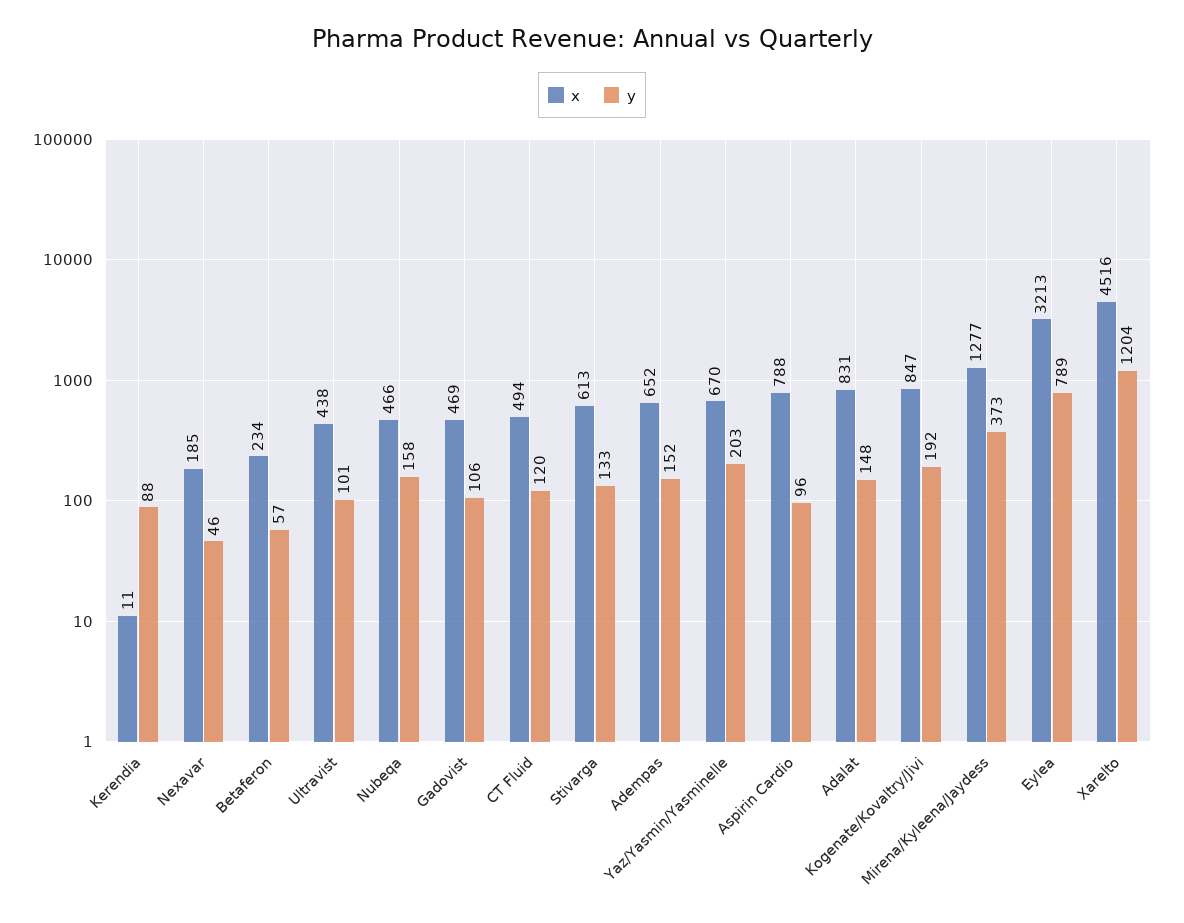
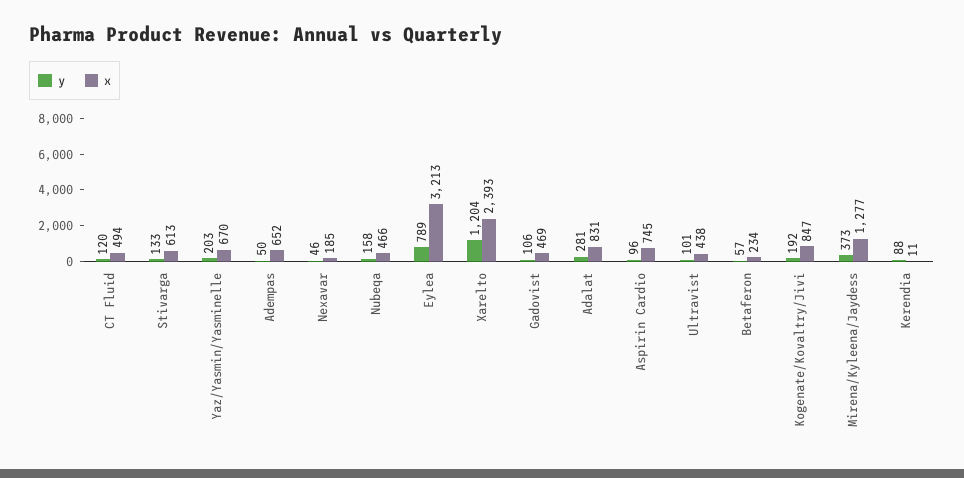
y, Adempas: 152 -> 50
x, Aspirin Cardio: 788 -> 745
y, Adalat: 148 -> 281
x, Xarelto: 4516 -> 2393

